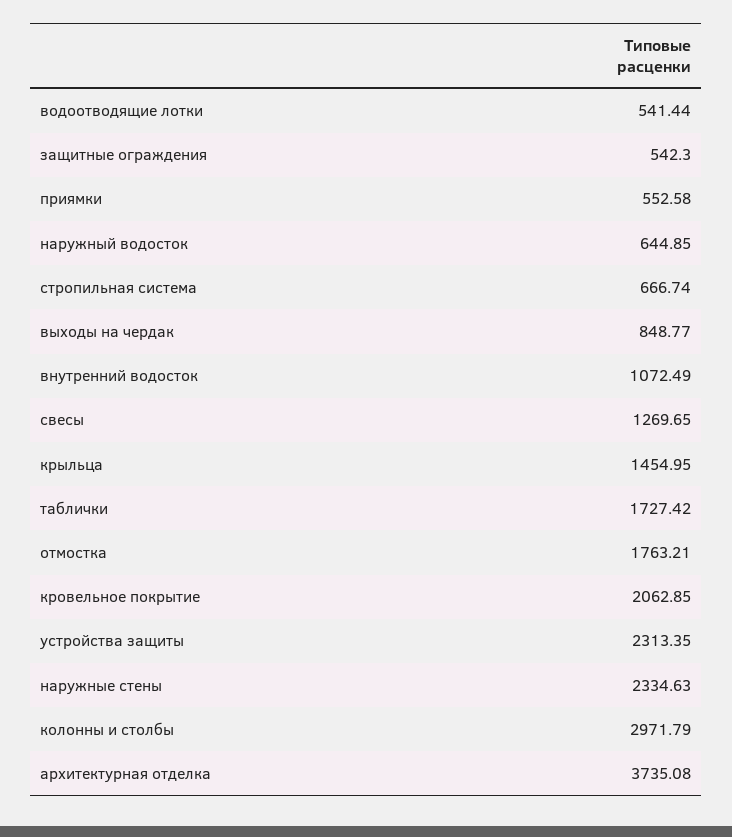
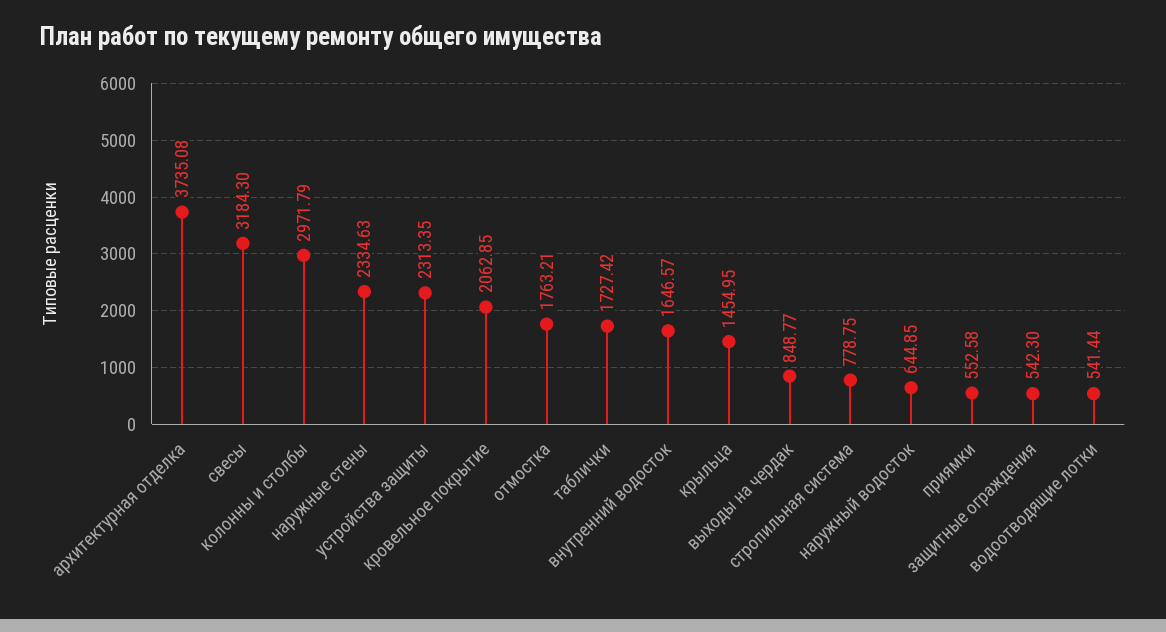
стропильная система: 666.74 -> 778.75
внутренний водосток: 1072.49 -> 1646.57
свесы: 1269.65 -> 3184.3

